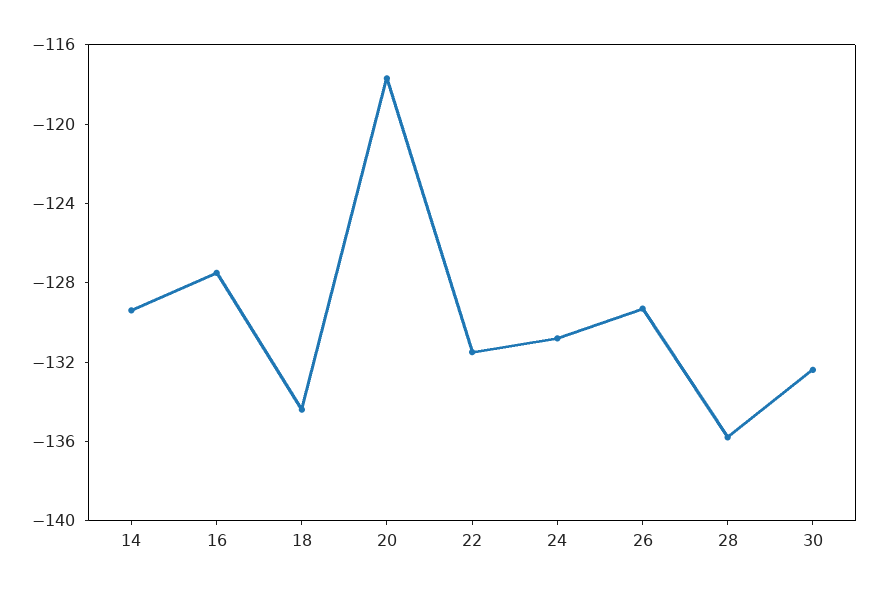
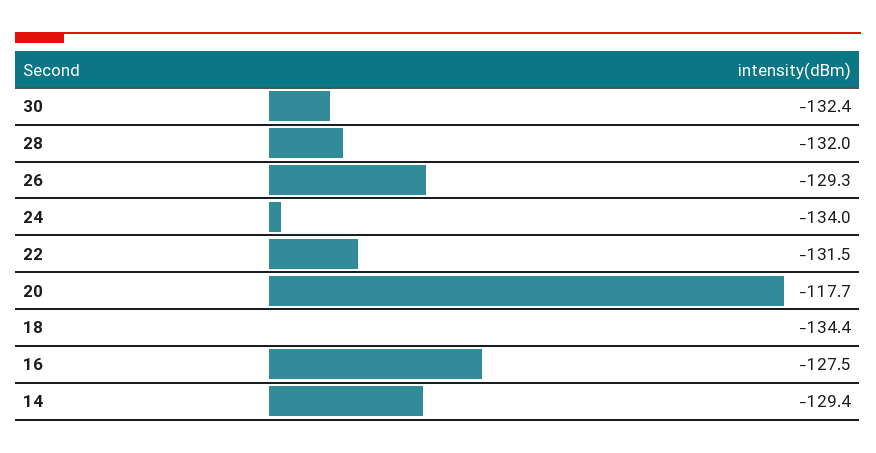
24: -131 -> -134
28: -136 -> -132

